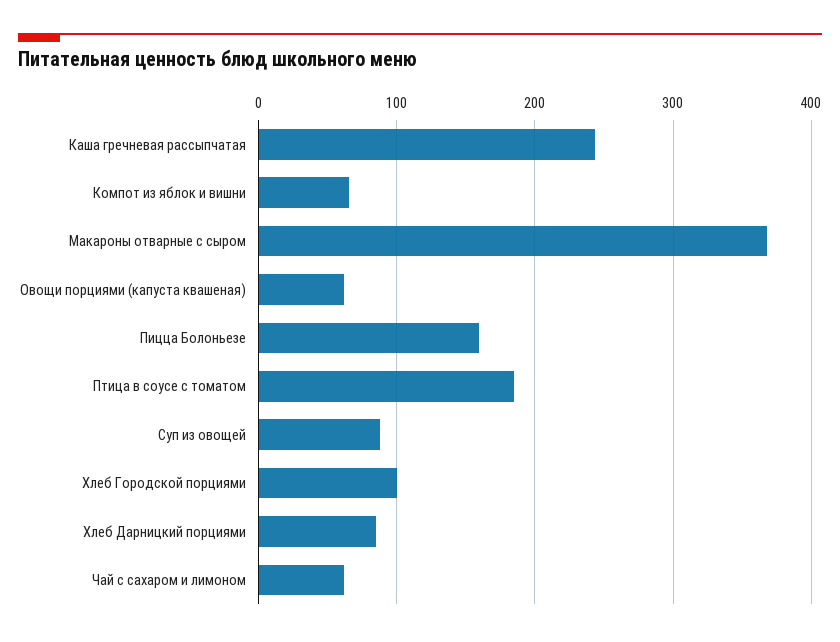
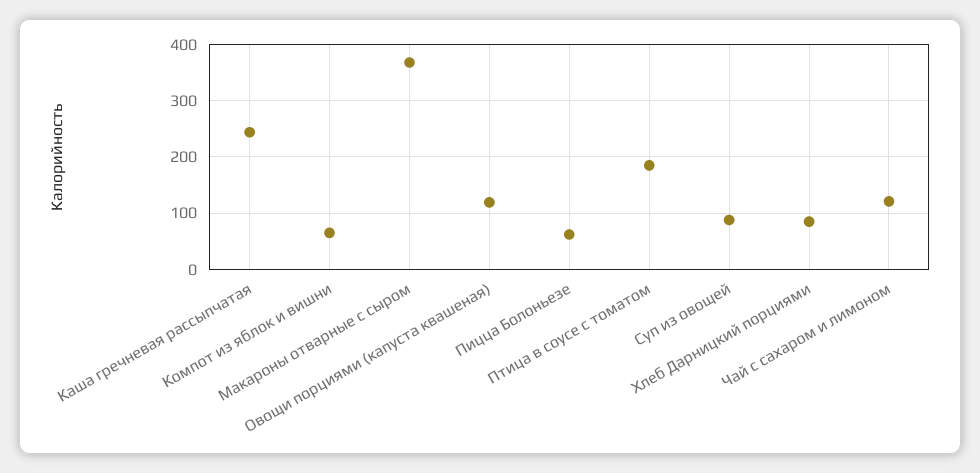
Овощи порциями (капуста квашеная): 60 -> 120
Пицца Болоньезе: 160 -> 60
Хлеб Городской порциями: 100 -> none
Чай с сахаром и лимоном: 60 -> 120

